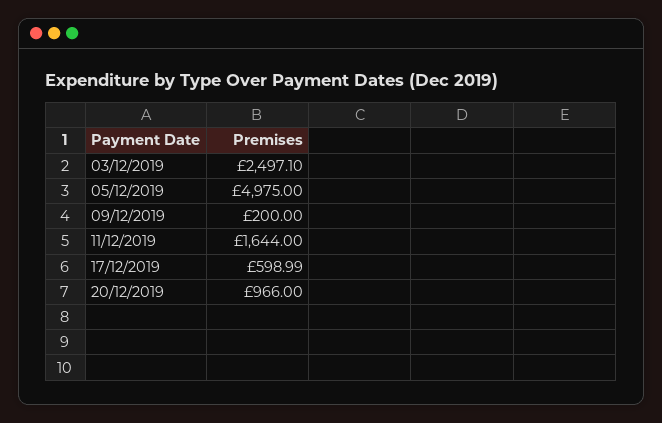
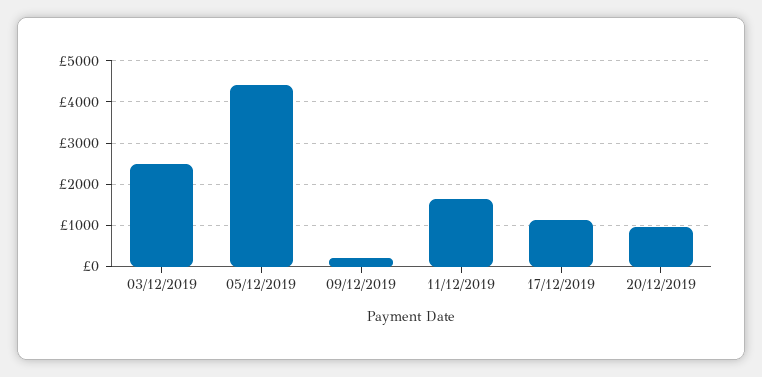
05/12/2019: 4975 -> 4400
17/12/2019: 598.99 -> 1200

